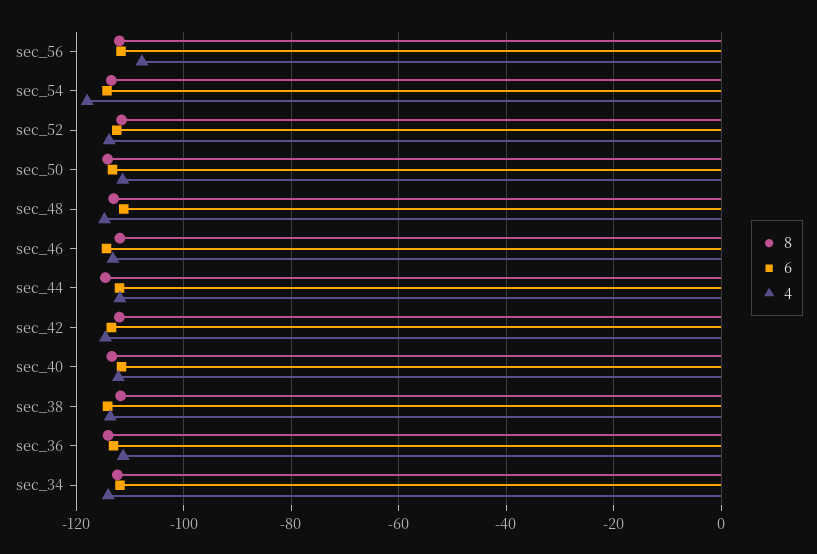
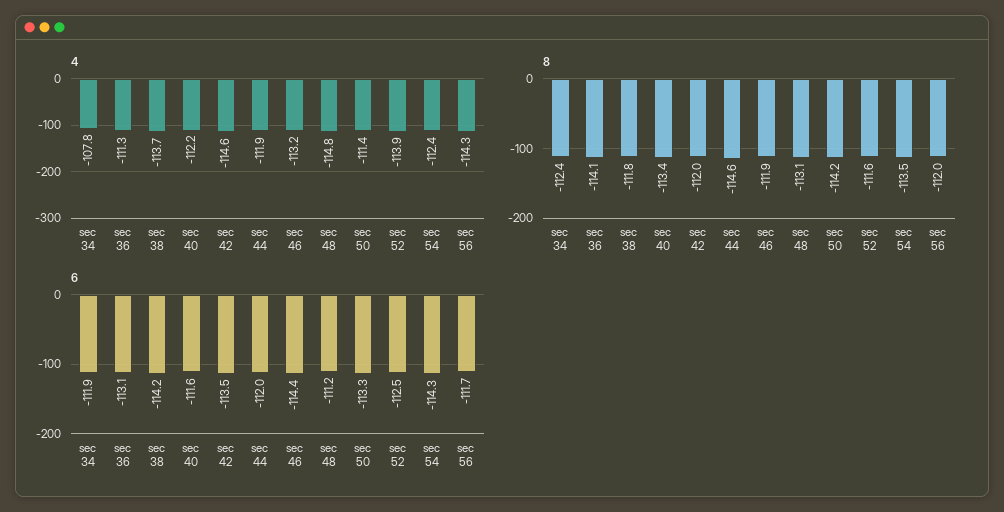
4, sec_56: -108 -> -114.3
4, sec_54: -118 -> -112.4
4, sec_34: -114 -> -107.8

